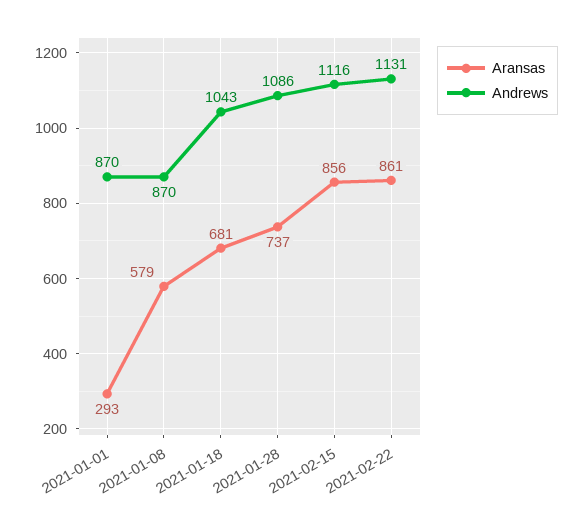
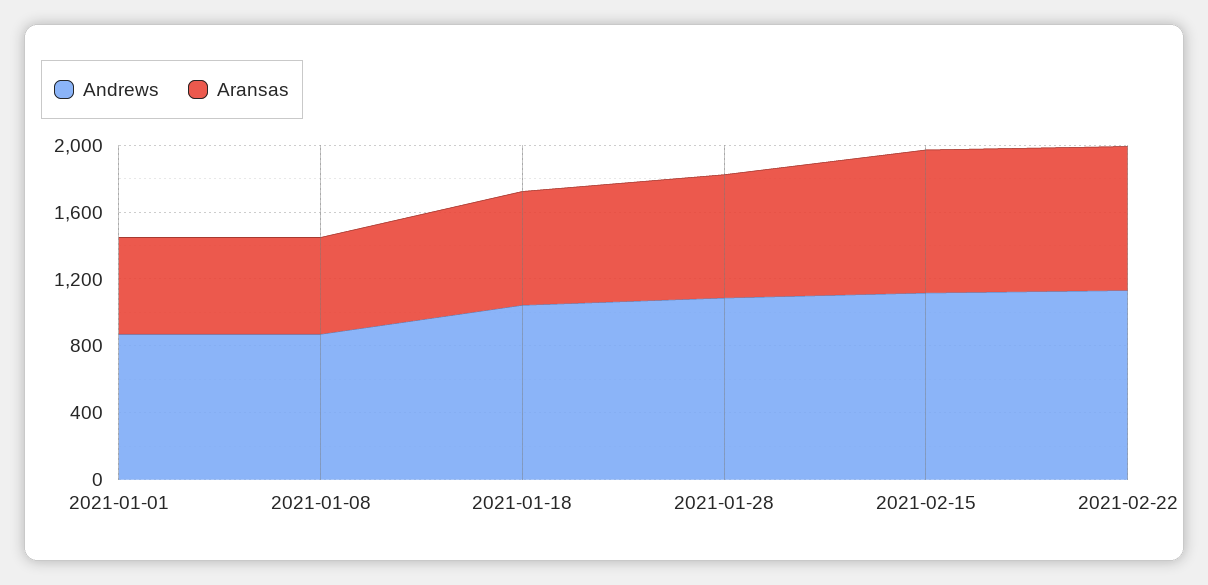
Aransas, 2021-01-01: 293 -> 600

